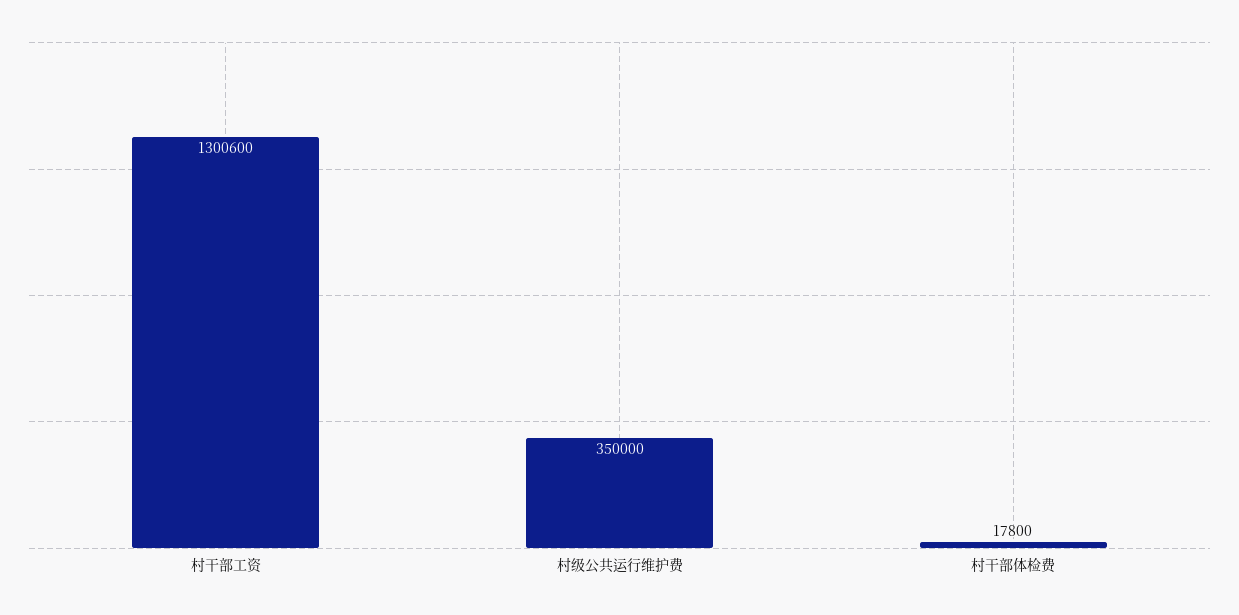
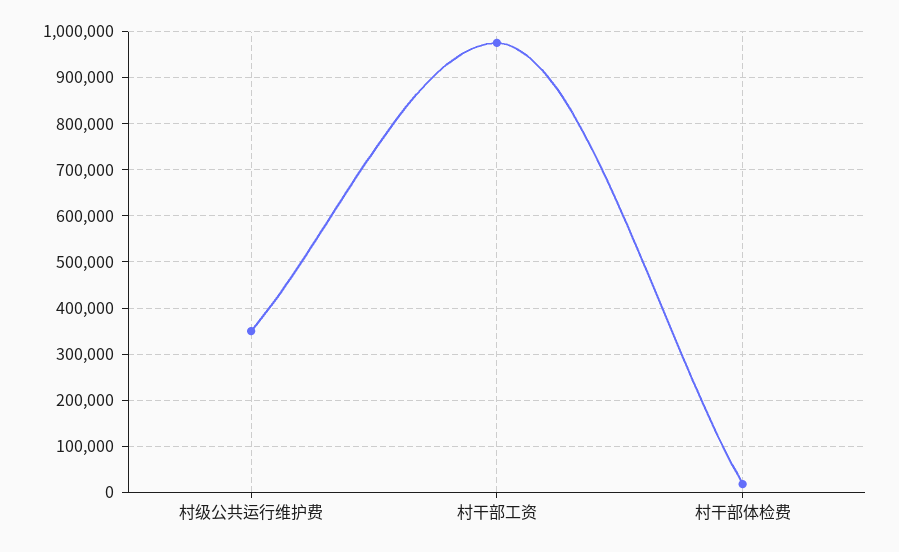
村干部工资: 1300600 -> 980000

